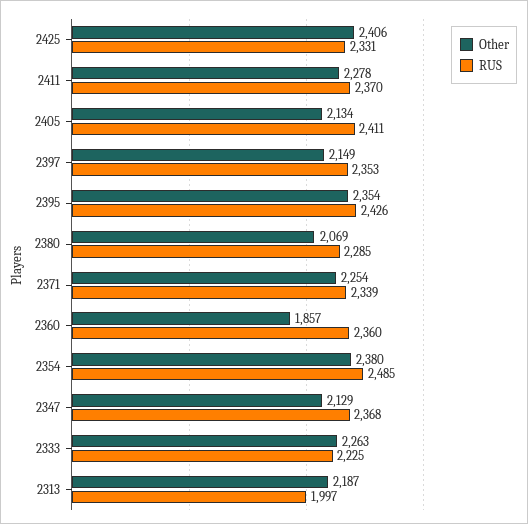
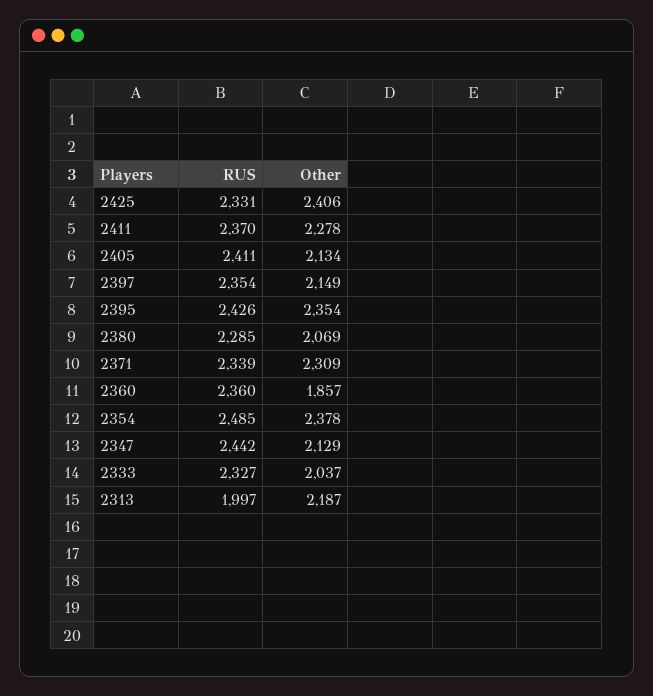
RUS, 2397: 2353 -> 2354
Other, 2371: 2254 -> 2309
Other, 2354: 2380 -> 2378
RUS, 2347: 2368 -> 2442
Other, 2333: 2263 -> 2037
RUS, 2333: 2225 -> 2327

